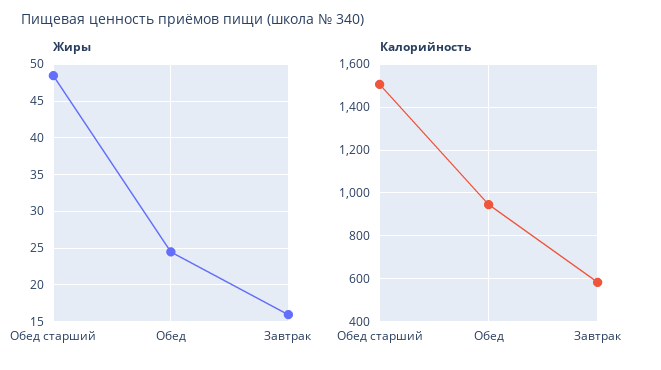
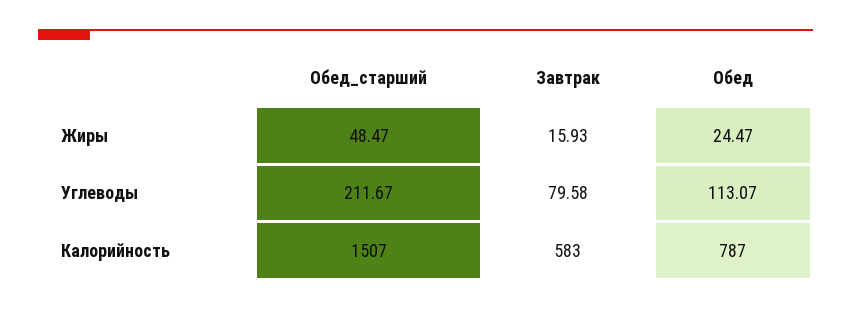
Калорийность, Обед: 950 -> 787
Углеводы, Обед старший: none -> 211.67
Углеводы, Завтрак: none -> 79.58
Углеводы, Обед: none -> 113.07

